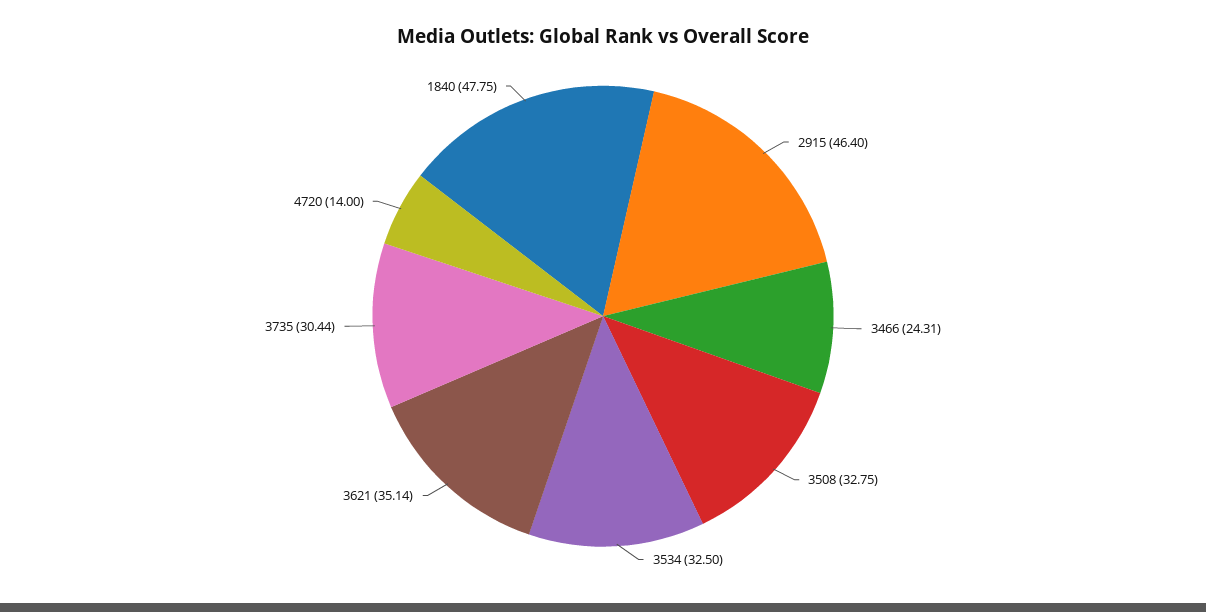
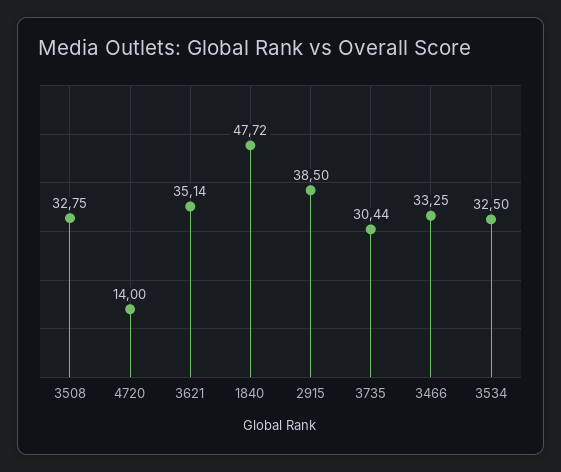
2915: 46.4 -> 38.5
3466: 24.31 -> 33.25
1840: 47.75 -> 47.72

